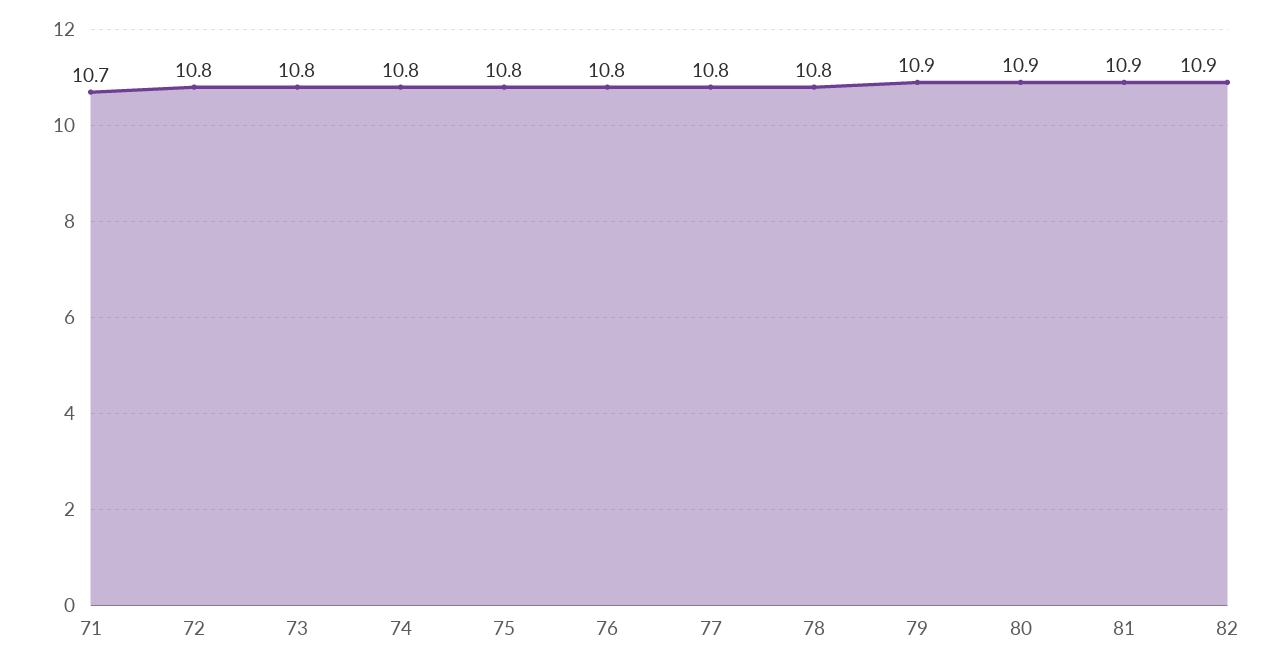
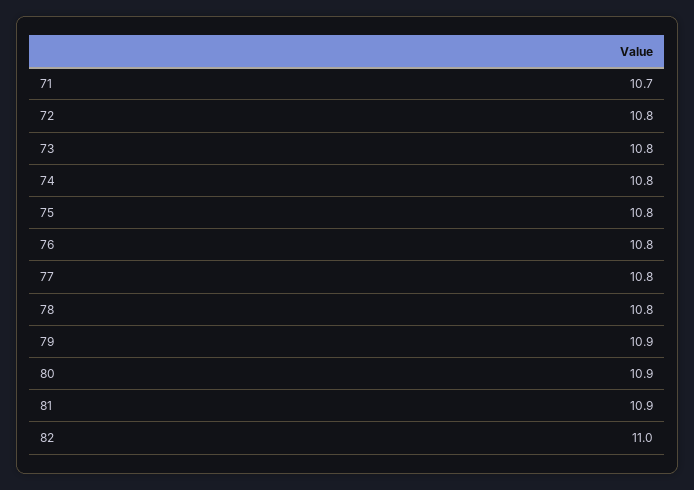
82: 10.9 -> 11

